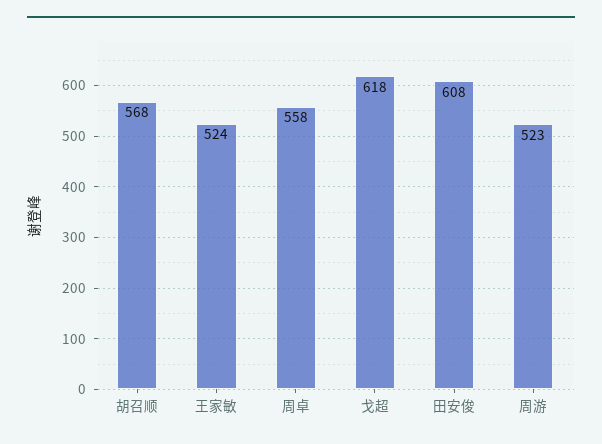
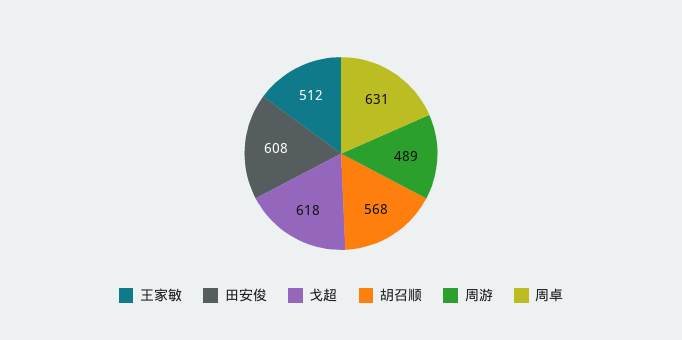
王家敏: 524 -> 512
周卓: 558 -> 631
周游: 523 -> 489

